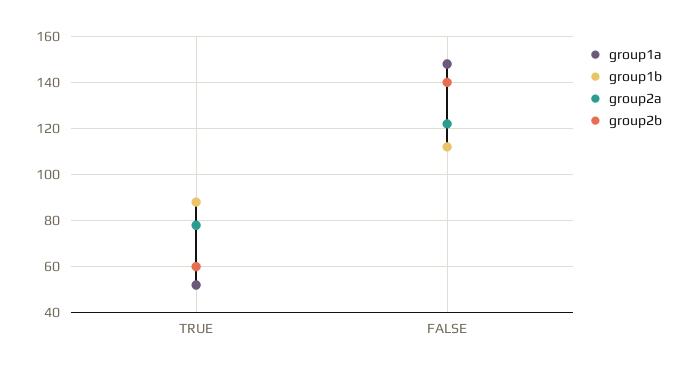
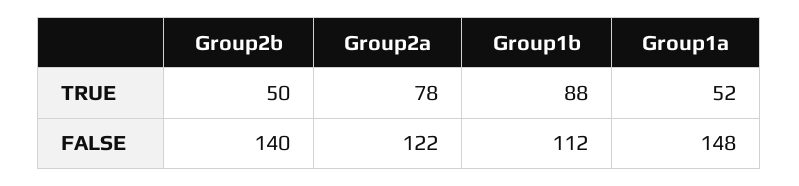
group2b, TRUE: 60 -> 50

